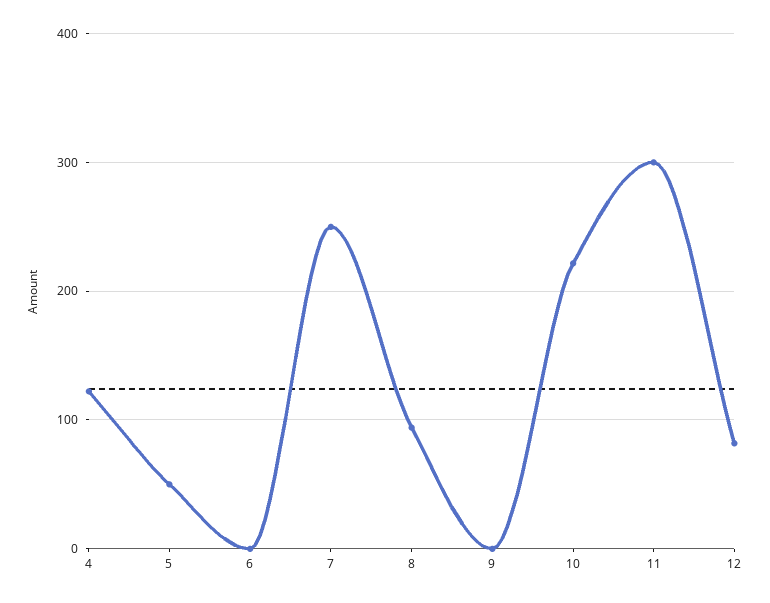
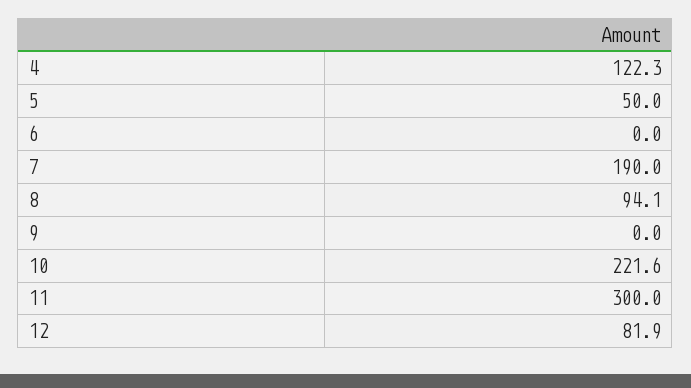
7: 250 -> 190

